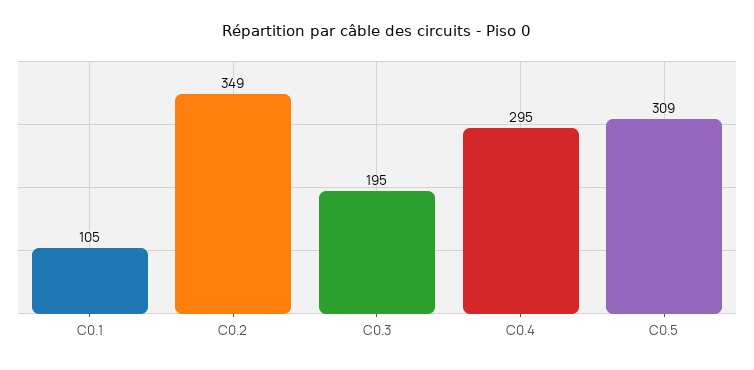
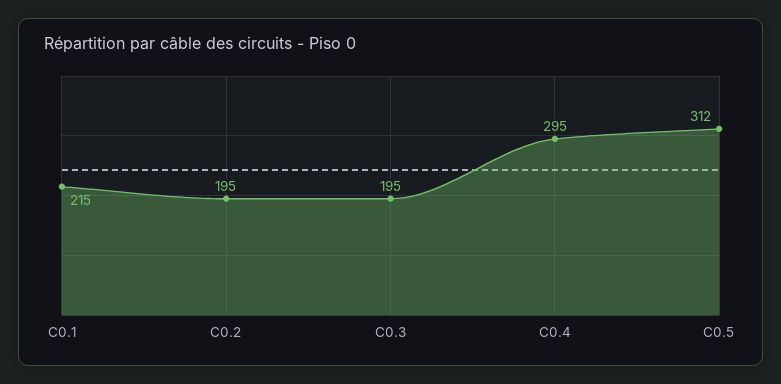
C0.1: 105 -> 215
C0.2: 349 -> 195
C0.5: 309 -> 312

